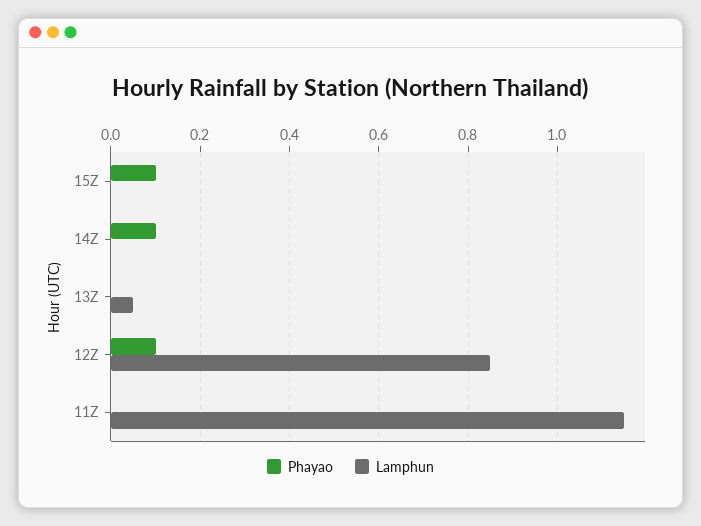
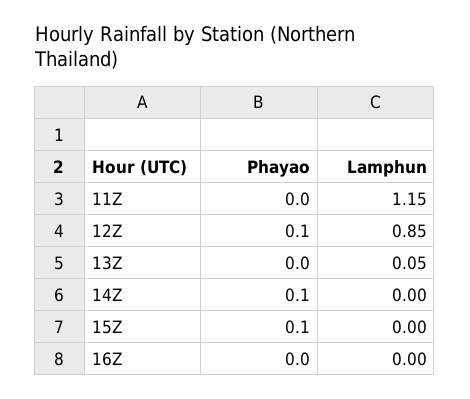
Phayao, 16Z: none -> 0
Lamphun, 16Z: none -> 0

